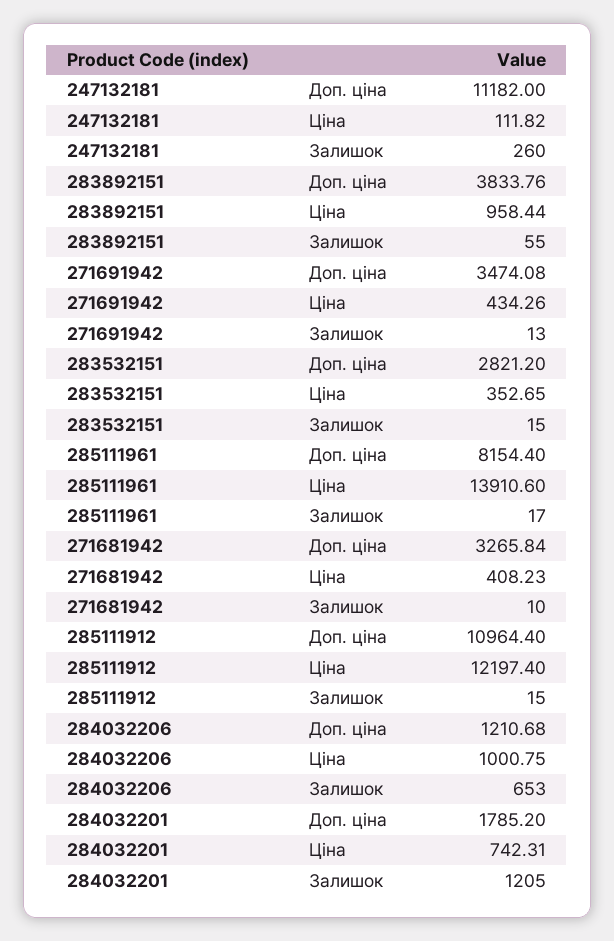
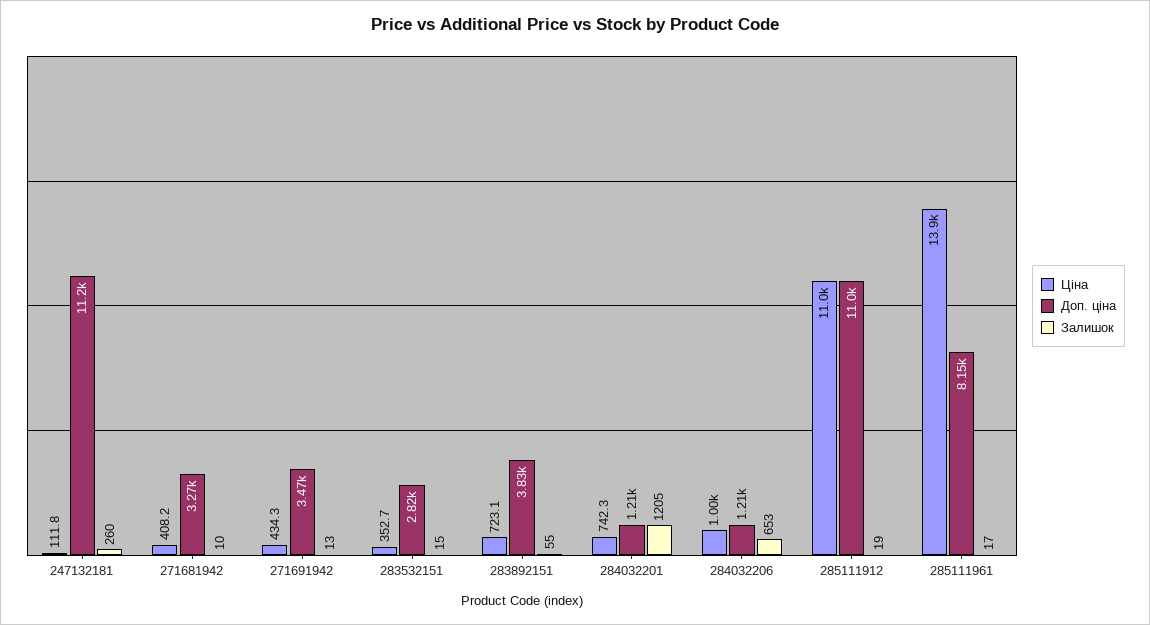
Ціна, 283892151: 958.44 -> 723.1
Ціна, 285111912: 12197.4 -> 11000
Залишок, 285111912: 15 -> 19
Доп. ціна, 284032201: 1785.2 -> 1210

